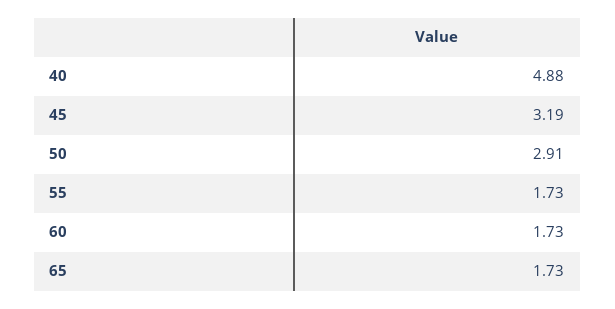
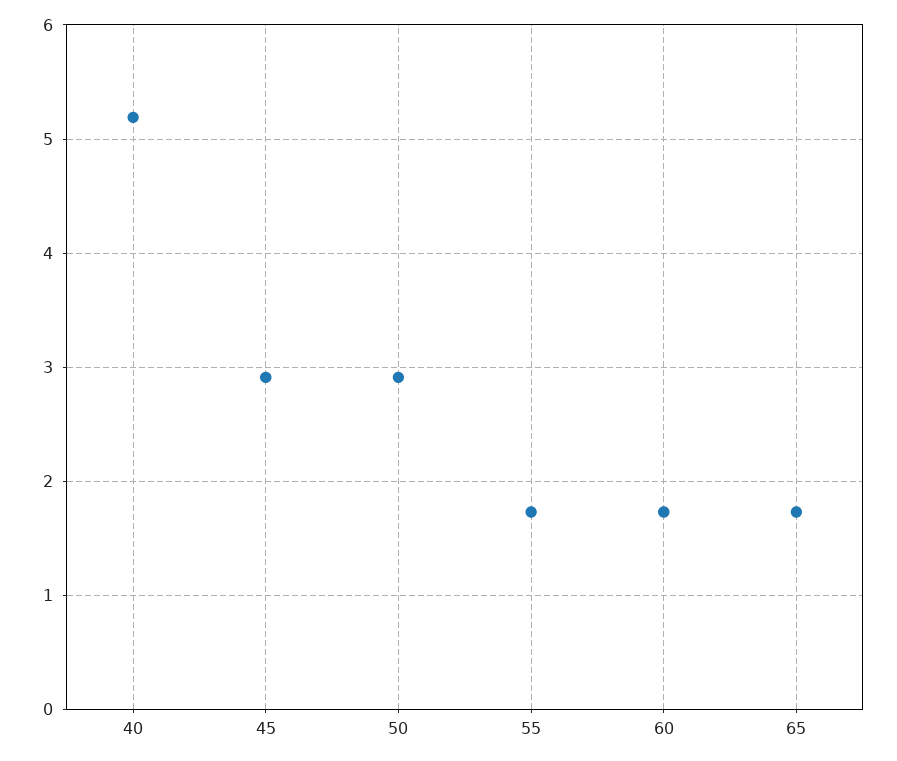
40: 4.88 -> 5.2
45: 3.19 -> 2.9

